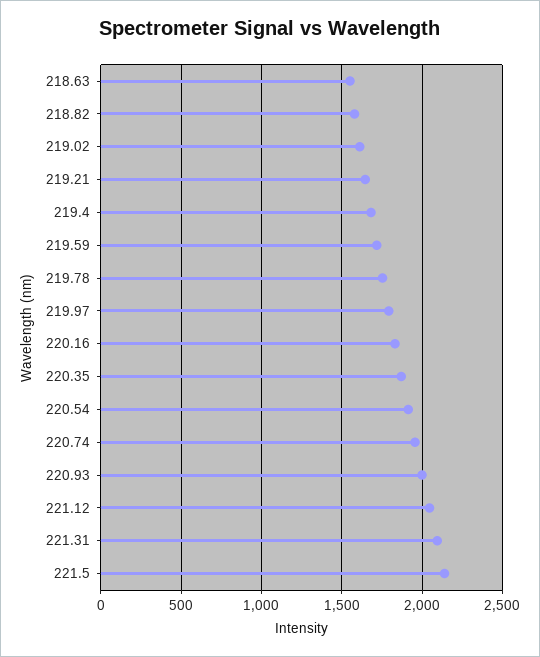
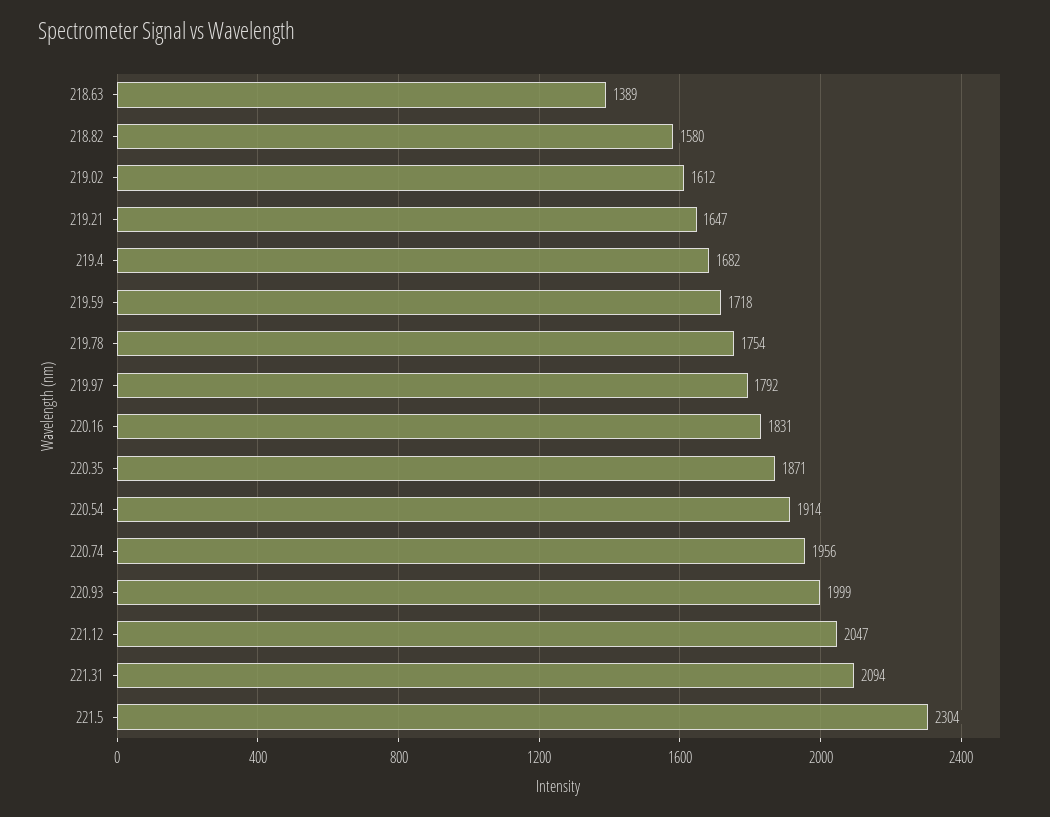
218.63: 1550 -> 1389
221.5: 2150 -> 2304

